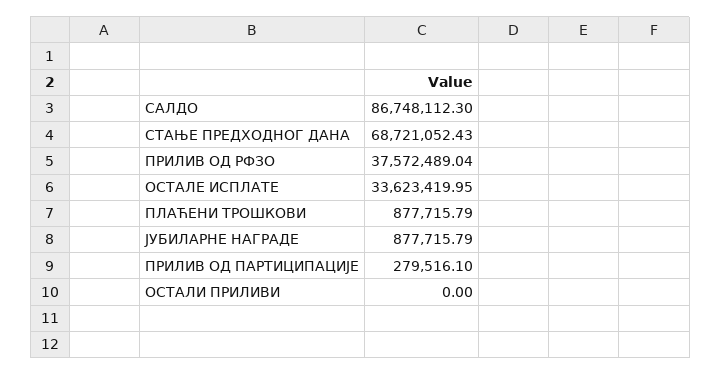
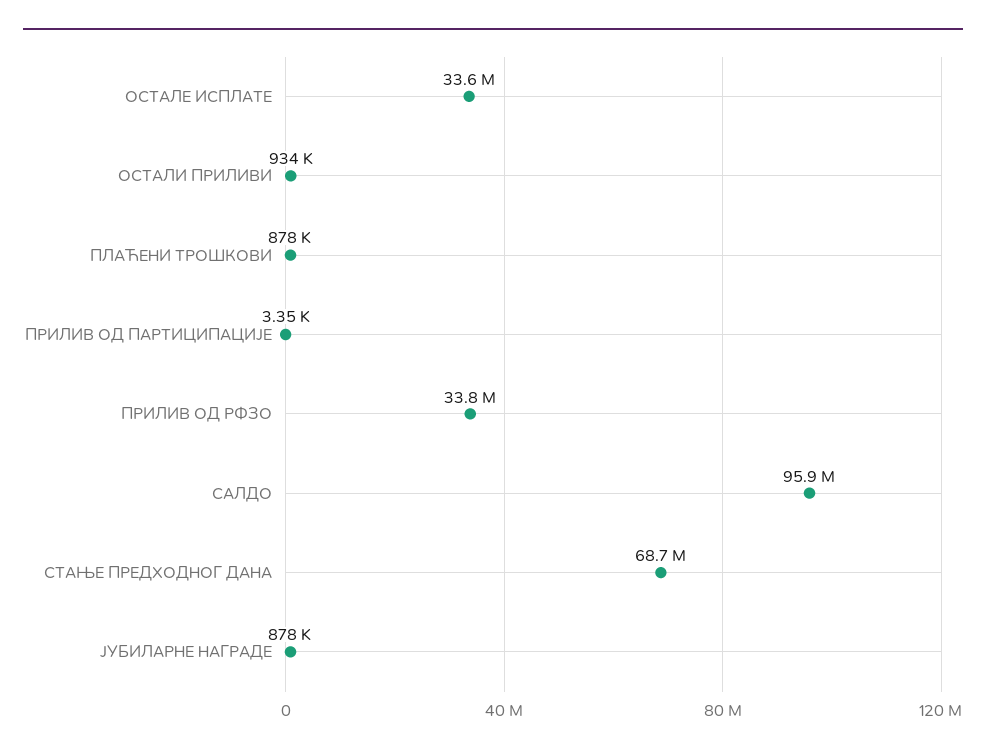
САЛДО: 86748112.3 -> 95900000
ПРИЛИВ ОД РФЗО: 37572489.04 -> 33800000
ПРИЛИВ ОД ПАРТИЦИПАЦИЈЕ: 279516.1 -> 3350
ОСТАЛИ ПРИЛИВИ: 0 -> 934000

